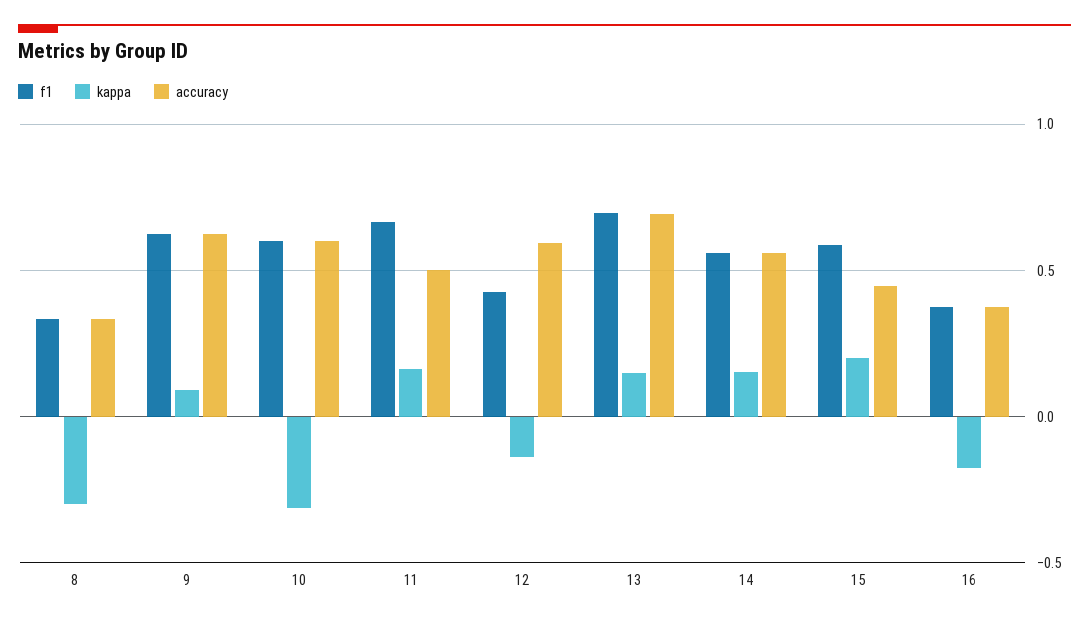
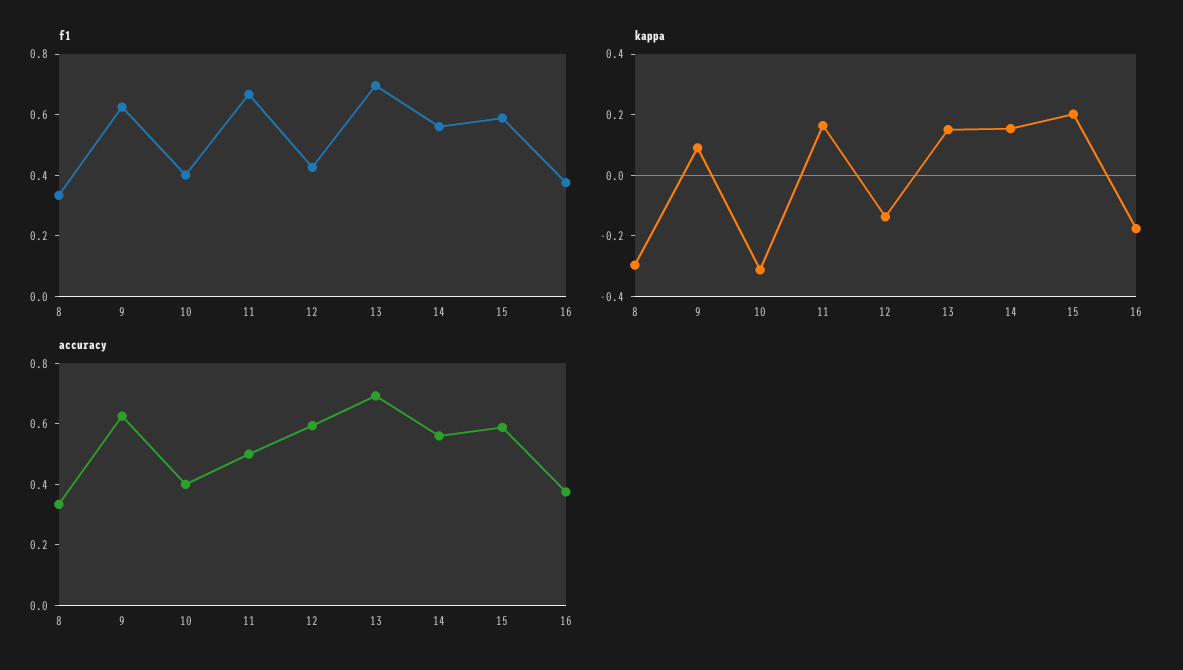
f1, 10: 0.6 -> 0.4
accuracy, 10: 0.6 -> 0.4
accuracy, 15: 0.45 -> 0.6

